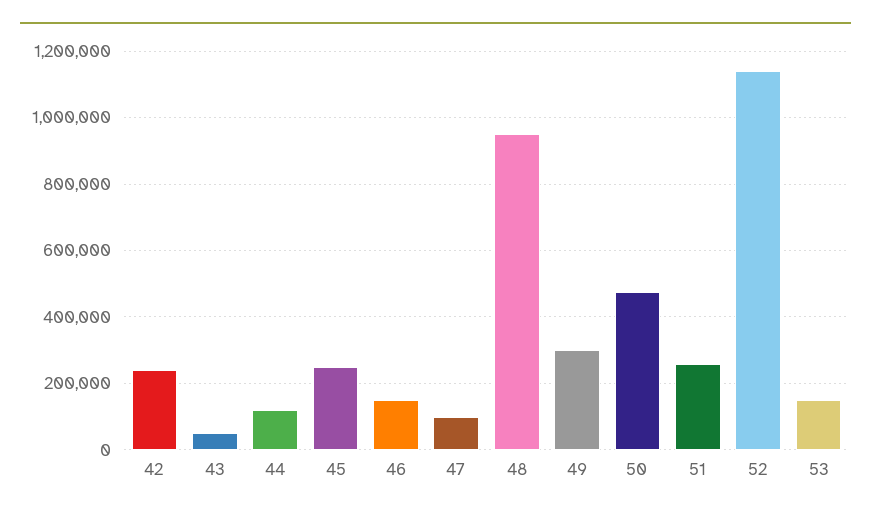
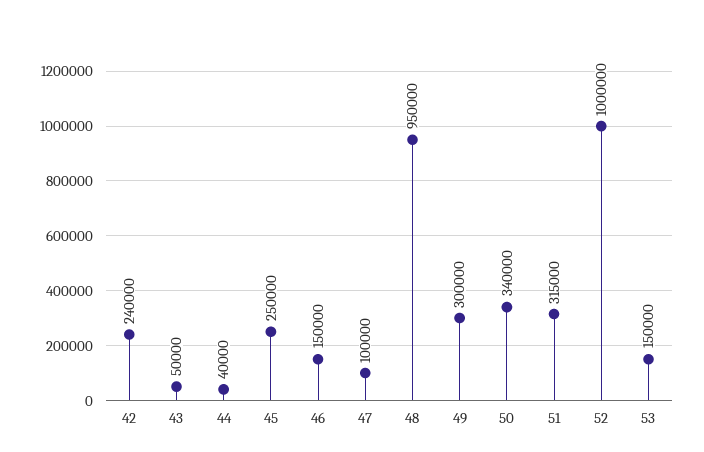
44: 120000 -> 40000
50: 480000 -> 340000
51: 260000 -> 315000
52: 1140000 -> 1000000

